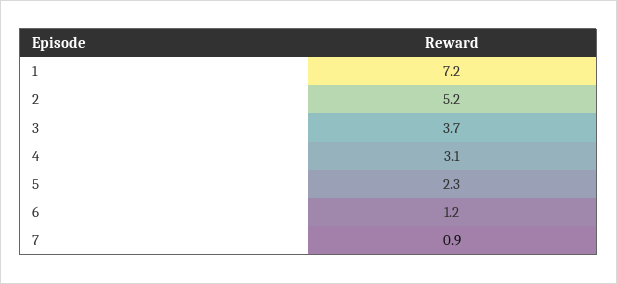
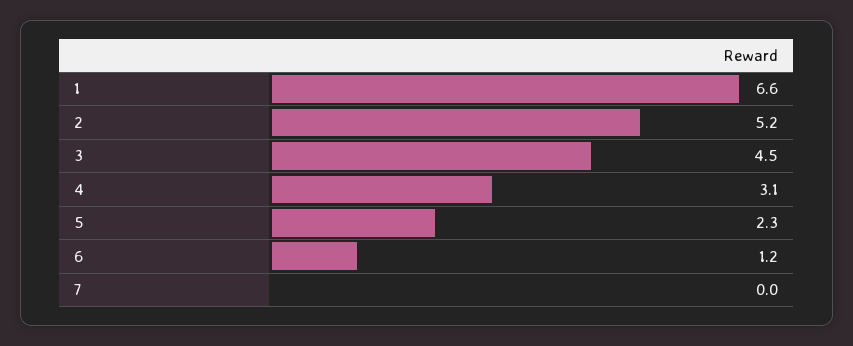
1: 7.2 -> 6.6
3: 3.7 -> 4.5
7: 0.9 -> 0

